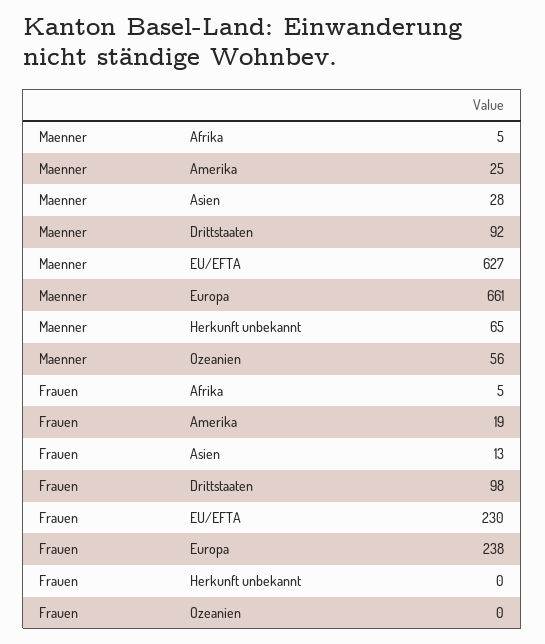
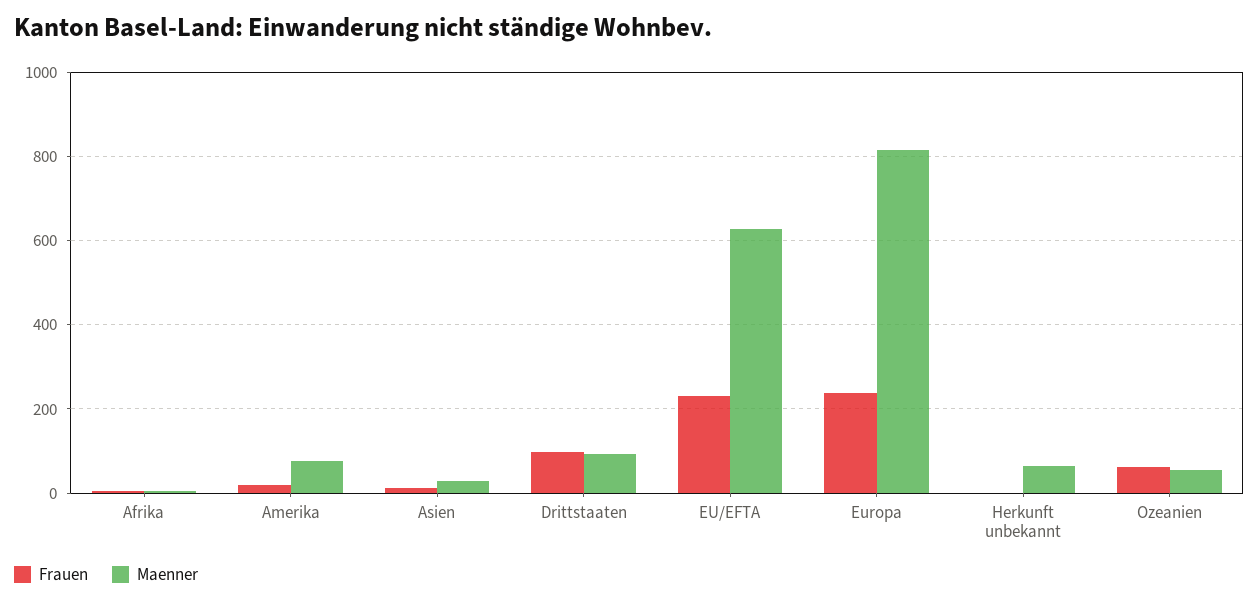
Maenner, Amerika: 25 -> 80
Maenner, Europa: 661 -> 820
Frauen, Ozeanien: 0 -> 60

